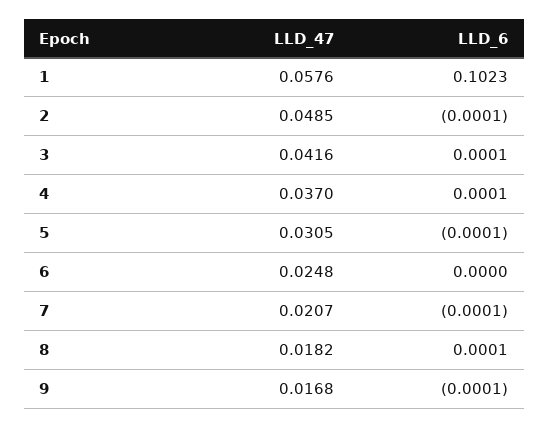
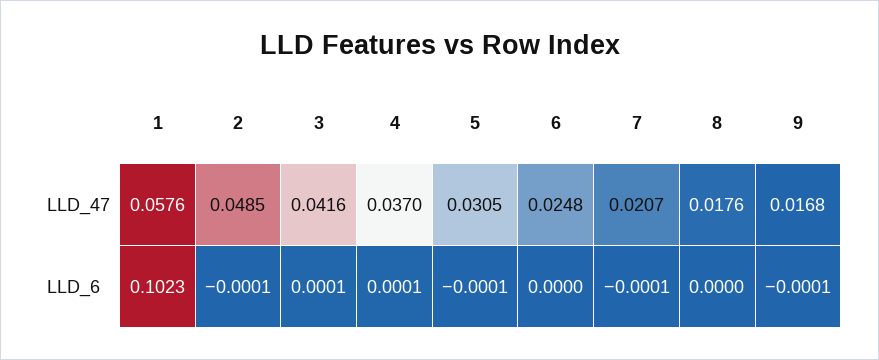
LLD_47, 8: 0.0182 -> 0.0176
LLD_6, 8: 0.0001 -> 0

